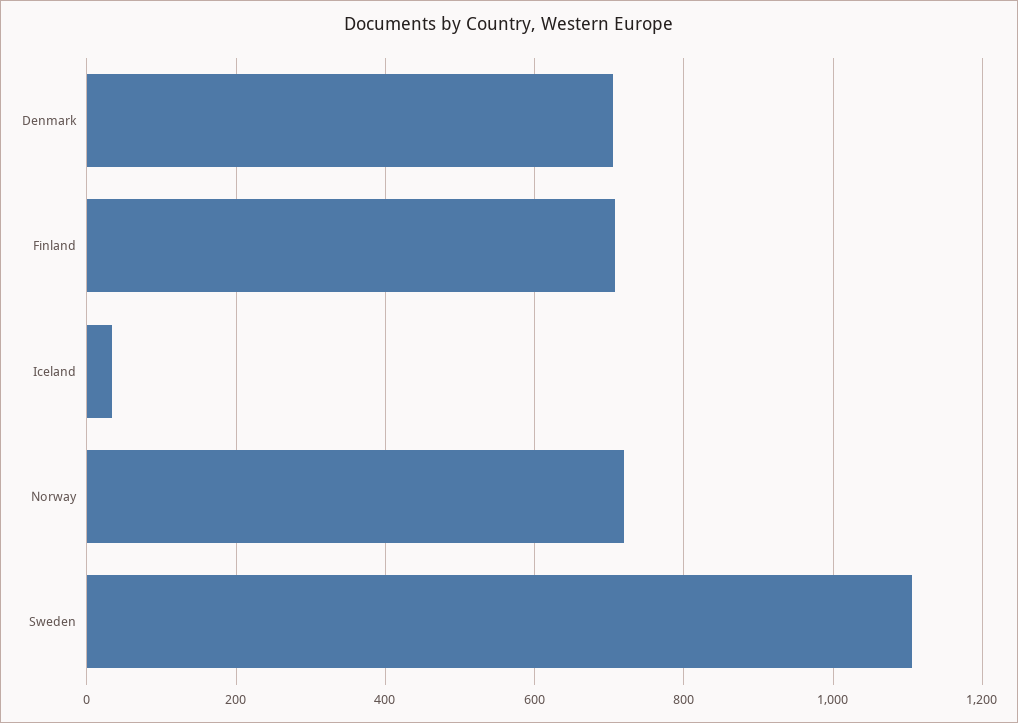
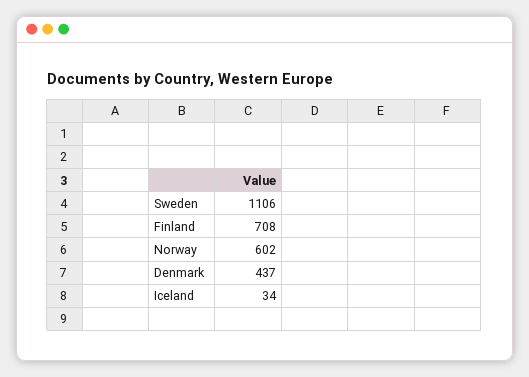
Denmark: 700 -> 437
Norway: 720 -> 602

